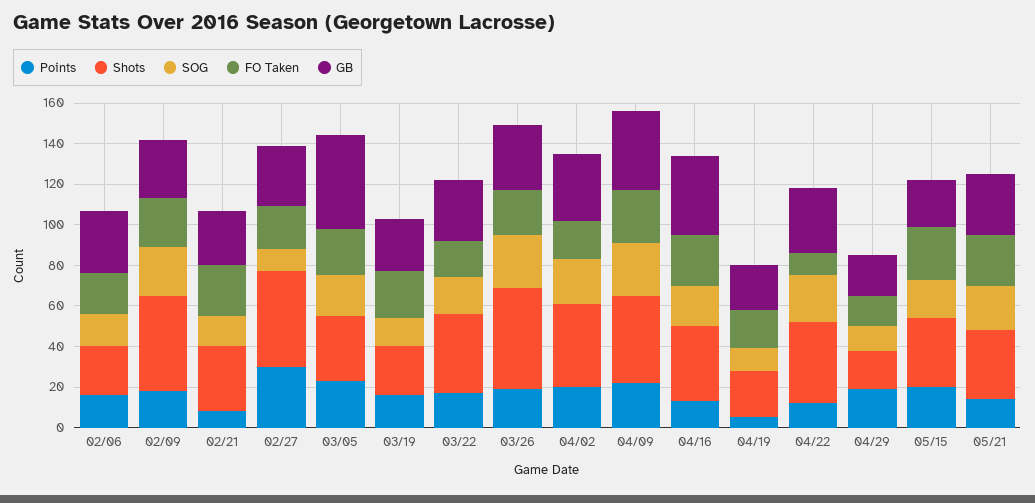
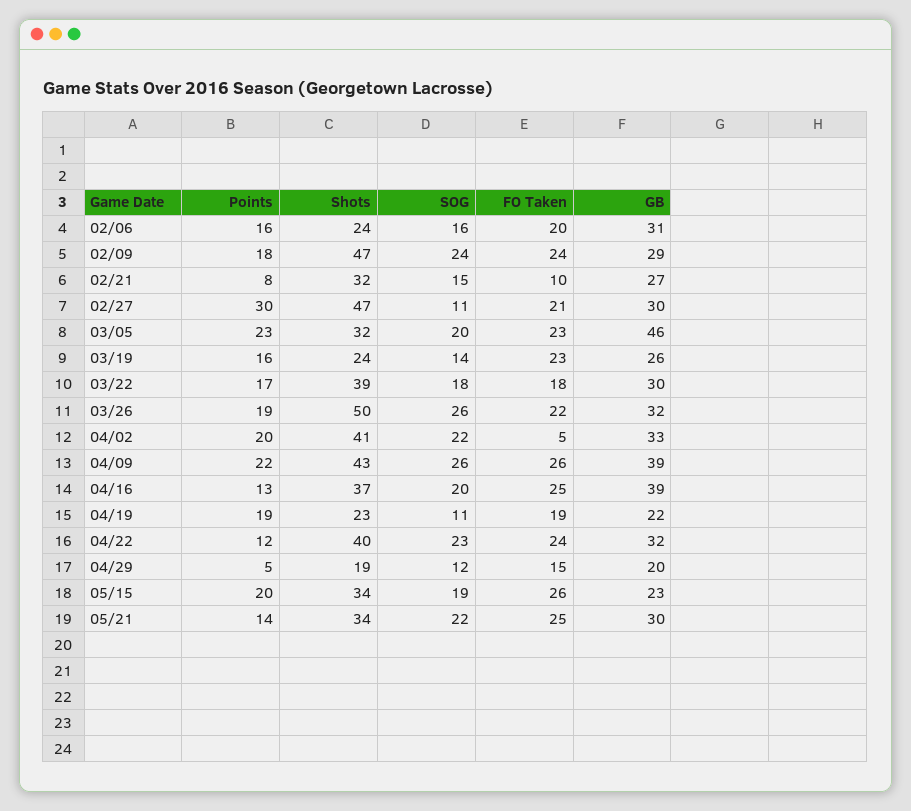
FO Taken, 02/21: 25 -> 10
FO Taken, 04/02: 20 -> 5
Points, 04/19: 5 -> 19
FO Taken, 04/22: 10 -> 24
Points, 04/29: 20 -> 5

